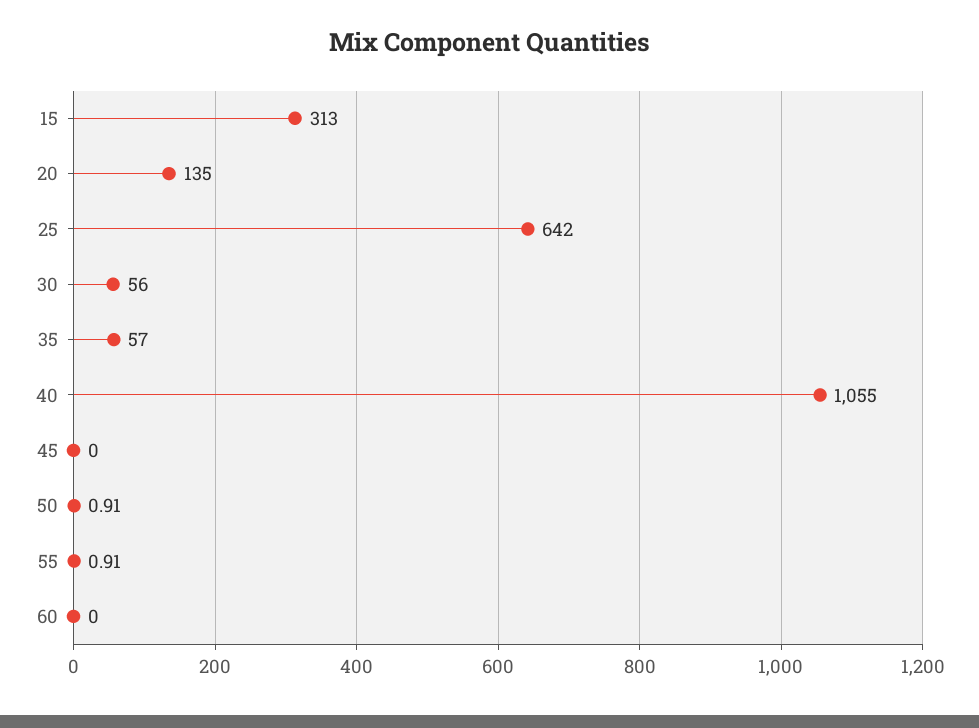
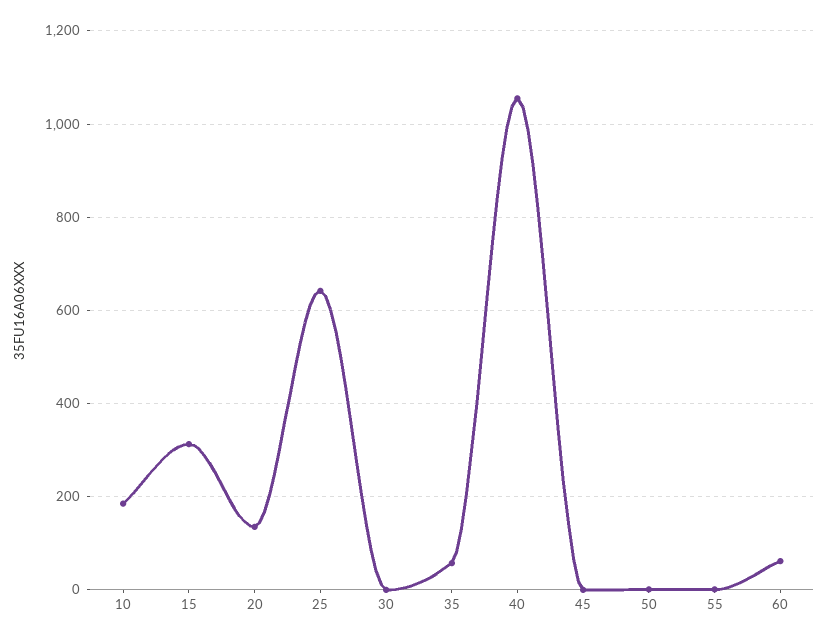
30: 56 -> 0
60: 0 -> 60
10: none -> 180

